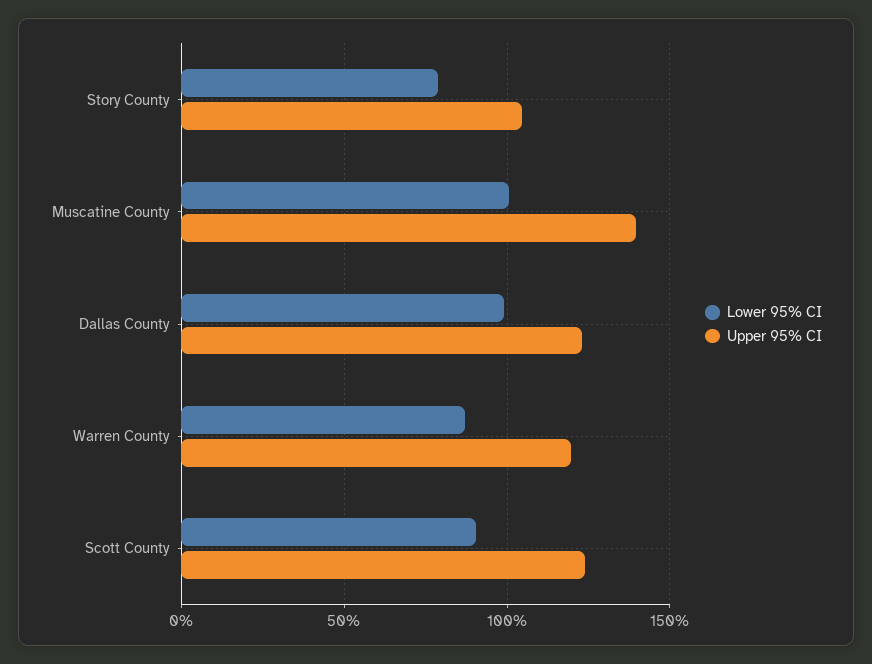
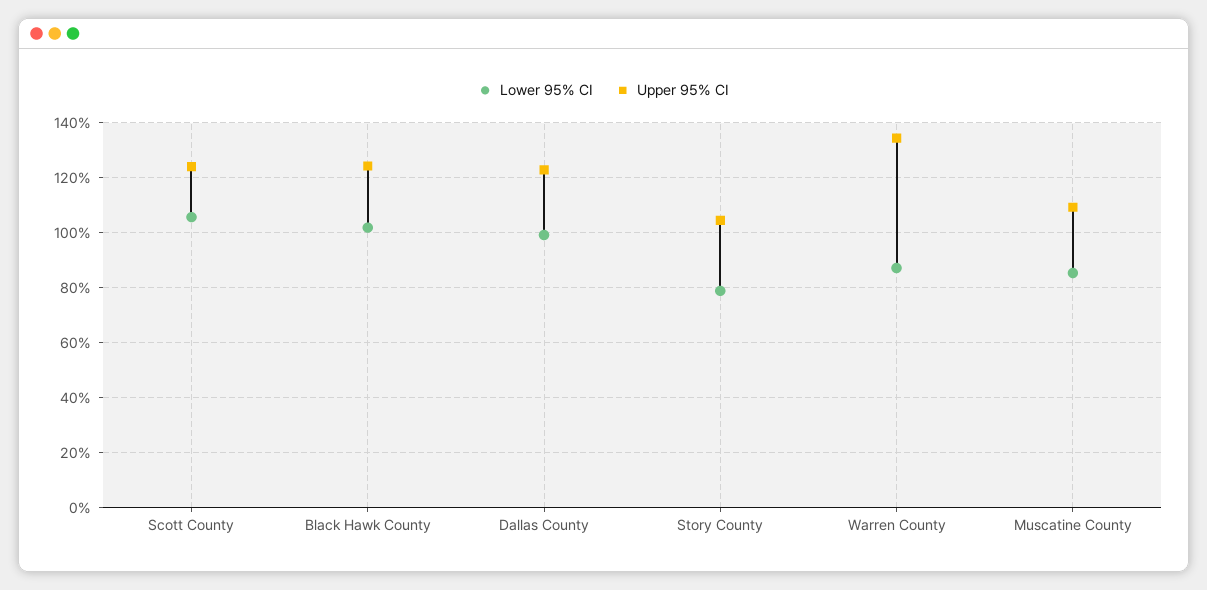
Lower 95% CI, Muscatine County: 100 -> 85
Upper 95% CI, Muscatine County: 140 -> 110
Upper 95% CI, Warren County: 120 -> 135
Lower 95% CI, Scott County: 90 -> 105
Lower 95% CI, Black Hawk County: none -> 102.5
Upper 95% CI, Black Hawk County: none -> 125

